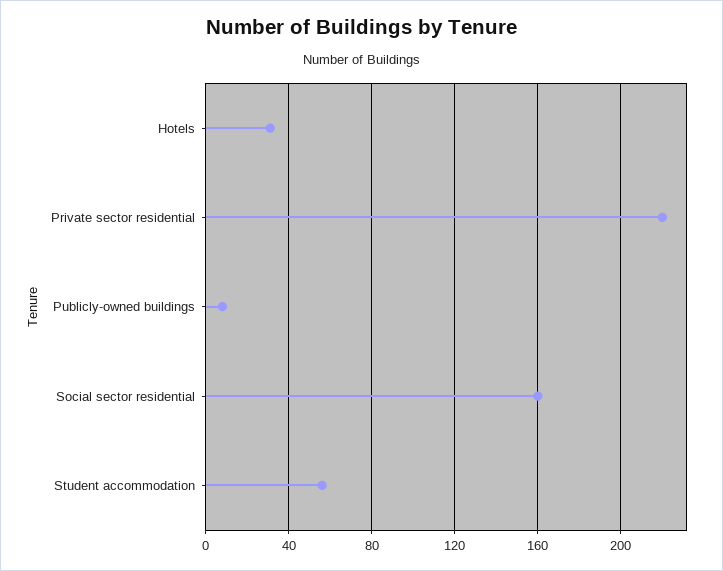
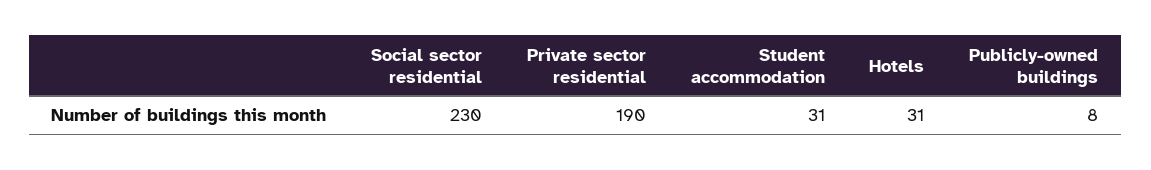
Private sector residential: 220 -> 190
Social sector residential: 160 -> 230
Student accommodation: 55 -> 31

